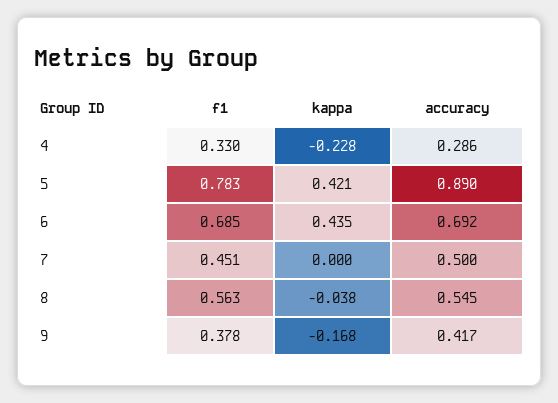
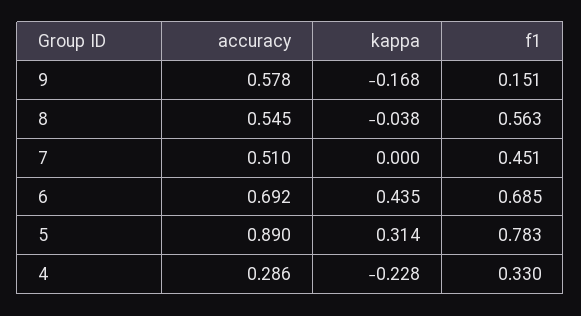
kappa, 5: 0.421 -> 0.314
accuracy, 7: 0.5 -> 0.51
f1, 9: 0.378 -> 0.151
accuracy, 9: 0.417 -> 0.578

